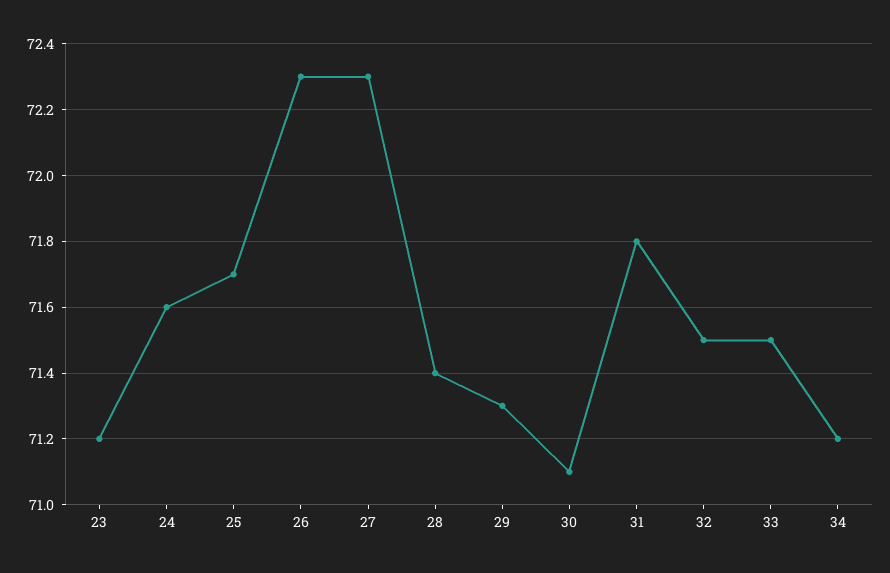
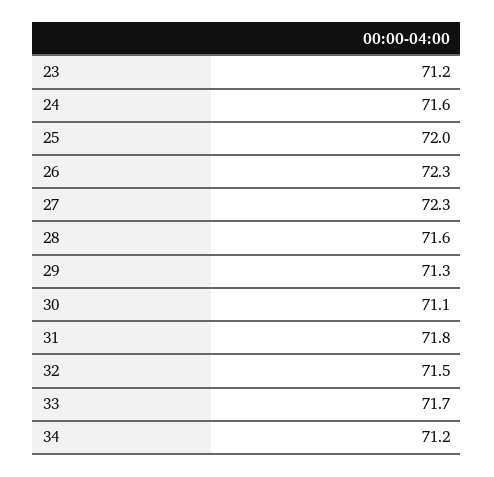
25: 71.7 -> 72
28: 71.4 -> 71.6
33: 71.5 -> 71.7

